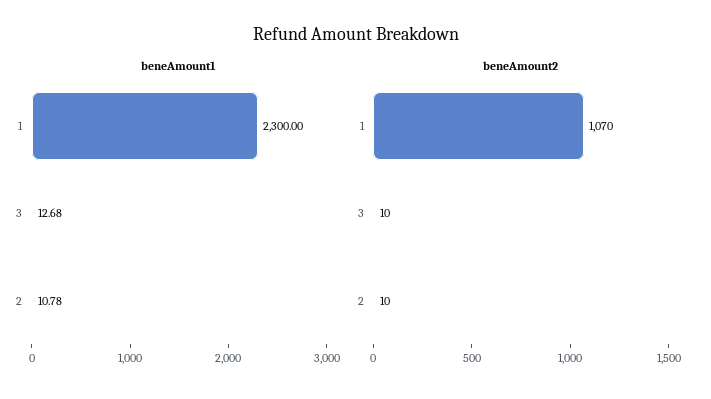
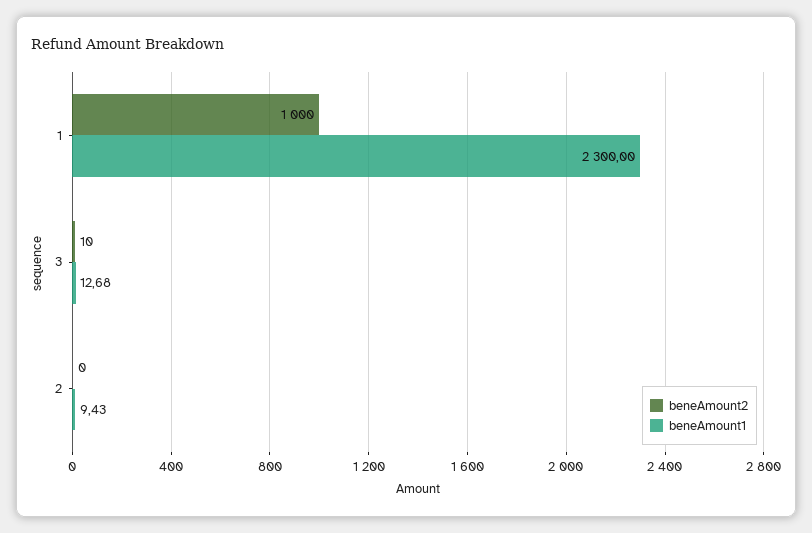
beneAmount1, 2: 10.78 -> 9.43
beneAmount2, 1: 1070 -> 1000
beneAmount2, 2: 10 -> 0

